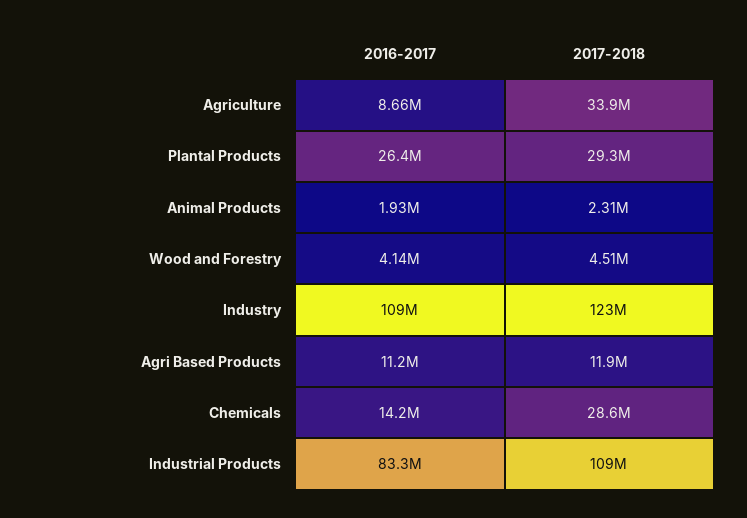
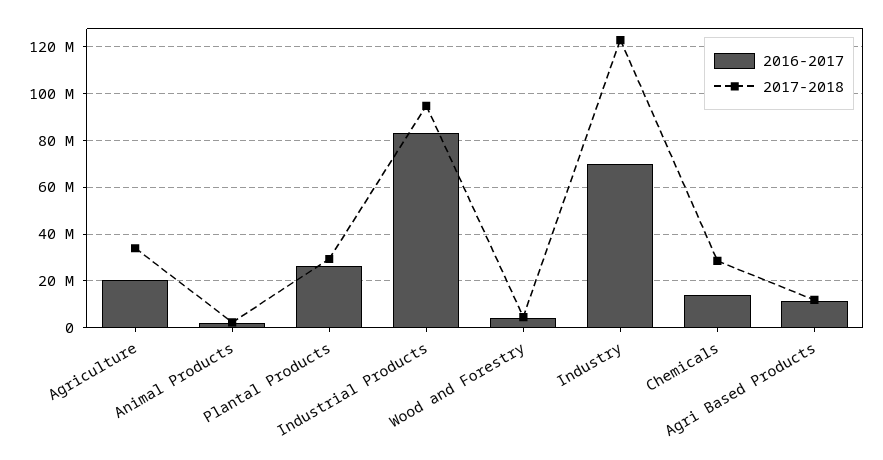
2016-2017, Agriculture: 8660000 -> 20000000
2016-2017, Industry: 109000000 -> 70000000
2017-2018, Industrial Products: 109000000 -> 95000000

